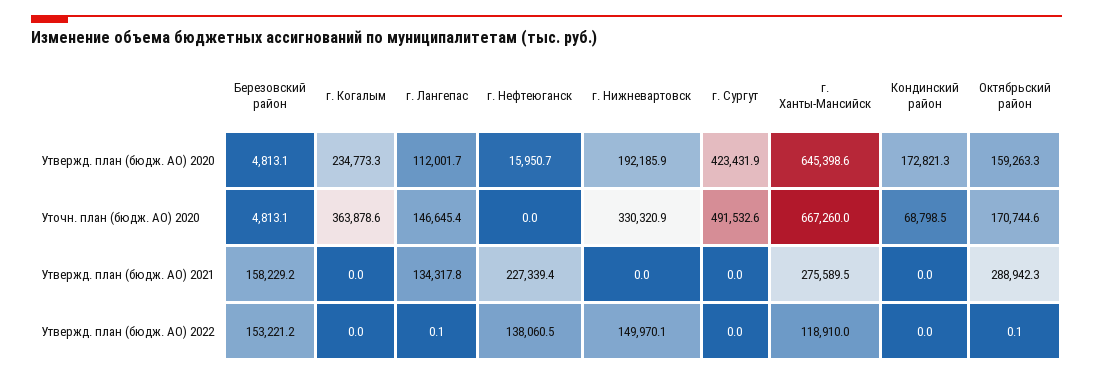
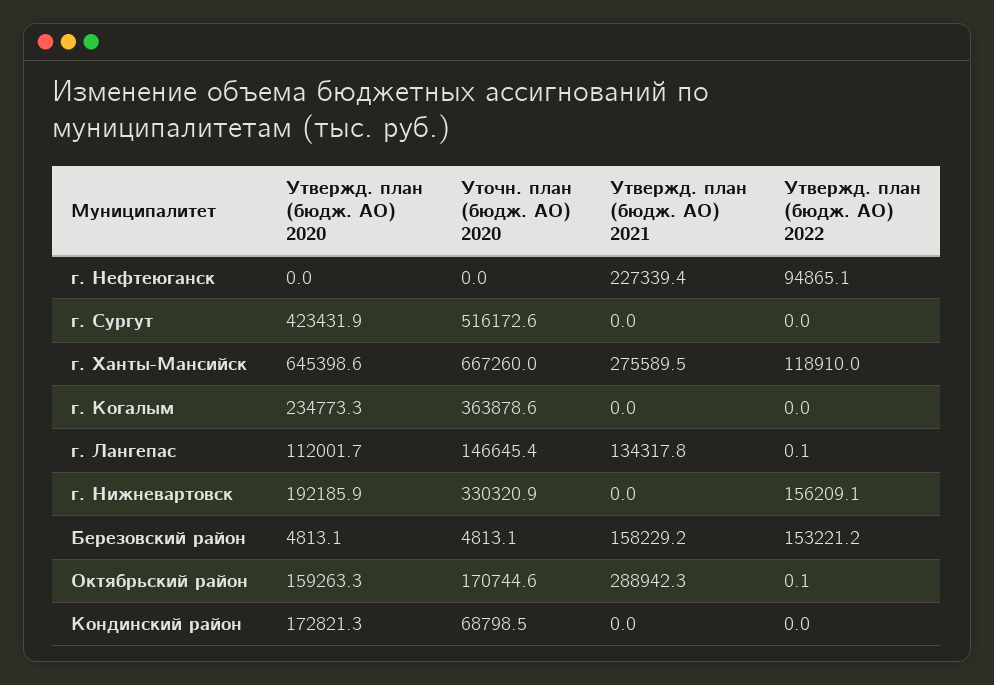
г. Нефтеюганск, Утвержд. план (бюдж. АО) 2020: 15950.7 -> 0
г. Сургут, Уточн. план (бюдж. АО) 2020: 491532.6 -> 516172.6
г. Нефтеюганск, Утвержд. план (бюдж. АО) 2022: 138060.5 -> 94865.1
г. Нижневартовск, Утвержд. план (бюдж. АО) 2022: 149970.1 -> 156209.1

